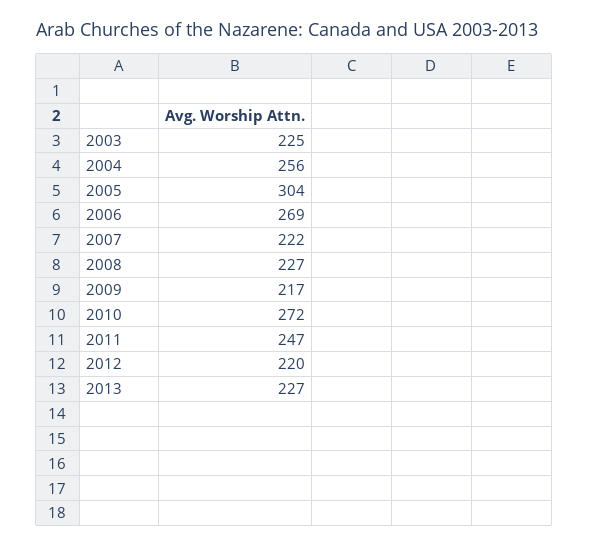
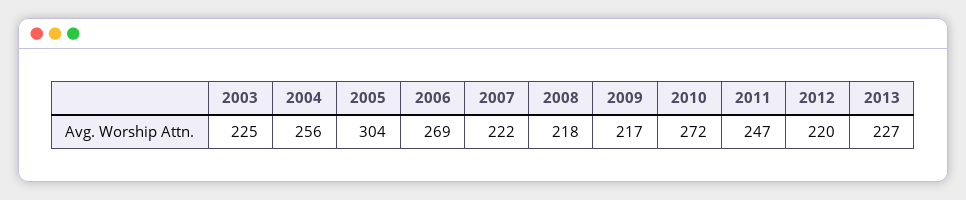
2008: 227 -> 218

